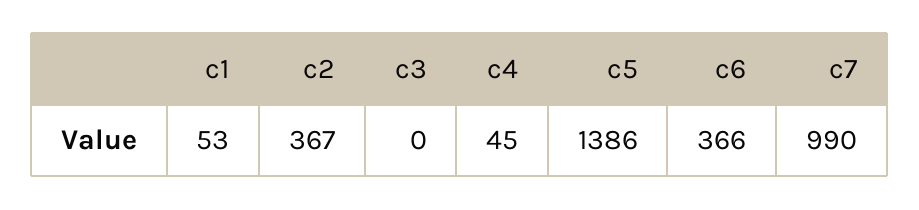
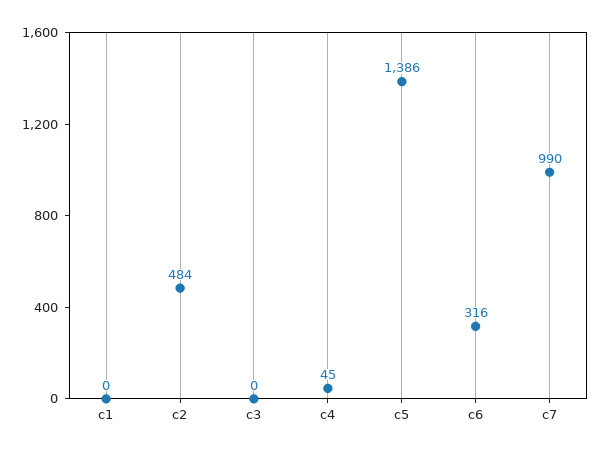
c1: 53 -> 0
c2: 367 -> 484
c6: 366 -> 316

